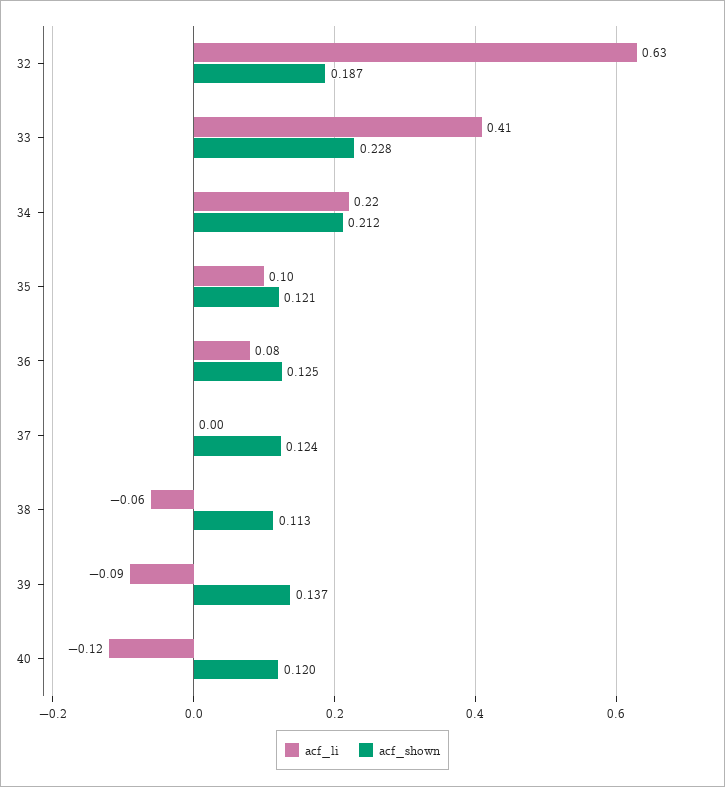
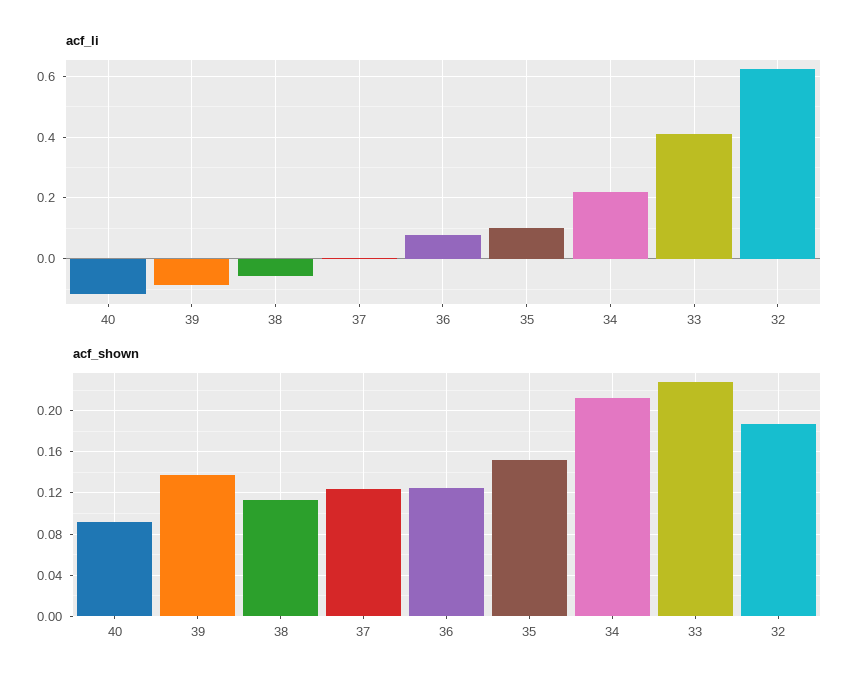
acf_shown, 35: 0.121 -> 0.15
acf_shown, 40: 0.12 -> 0.09

